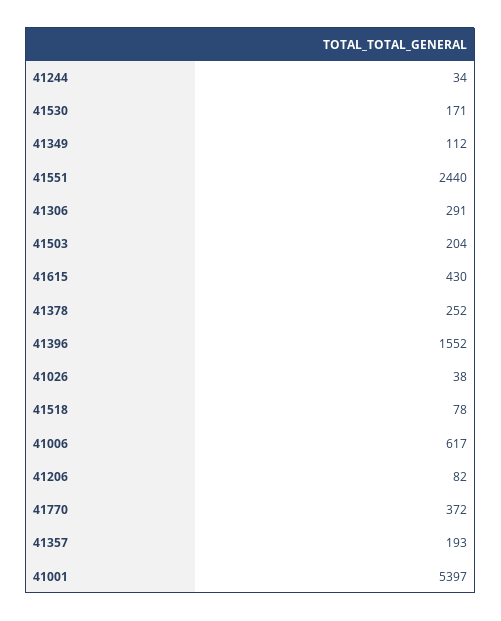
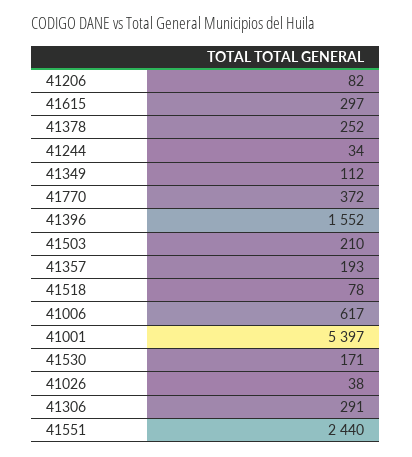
41503: 204 -> 210
41615: 430 -> 297

